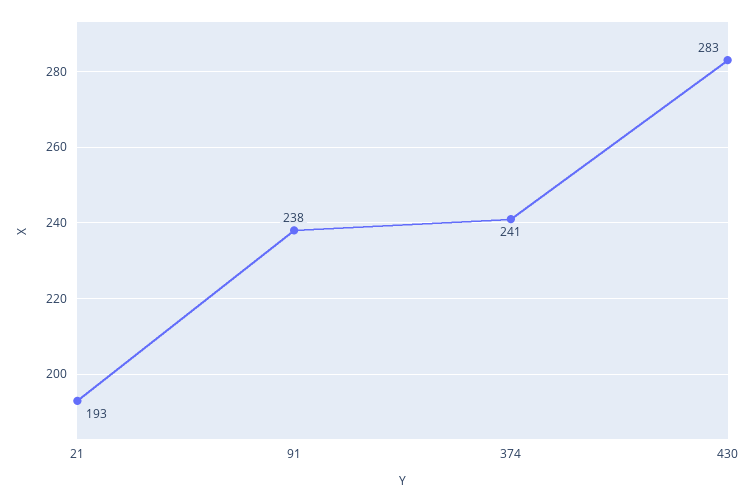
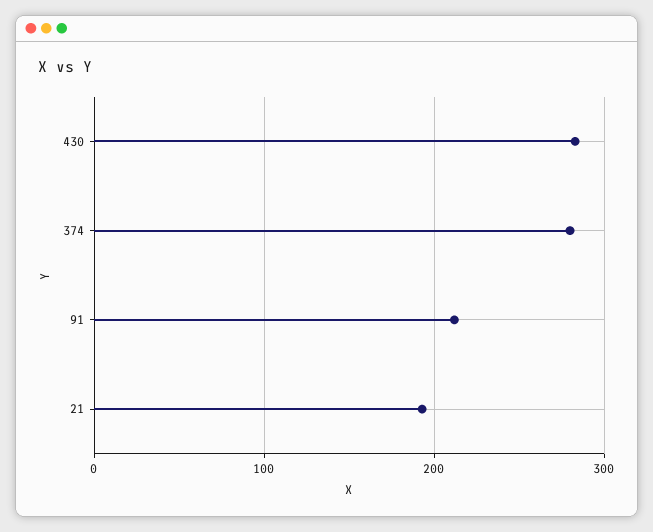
91: 238 -> 210
374: 241 -> 280

